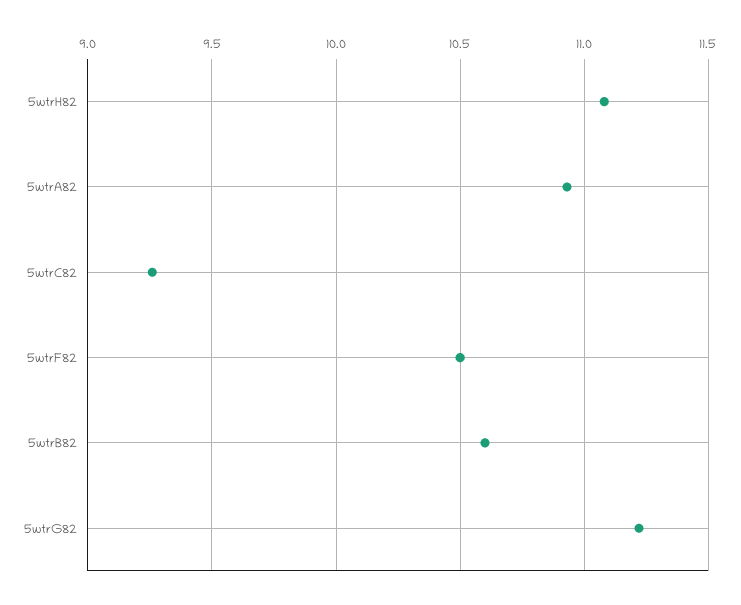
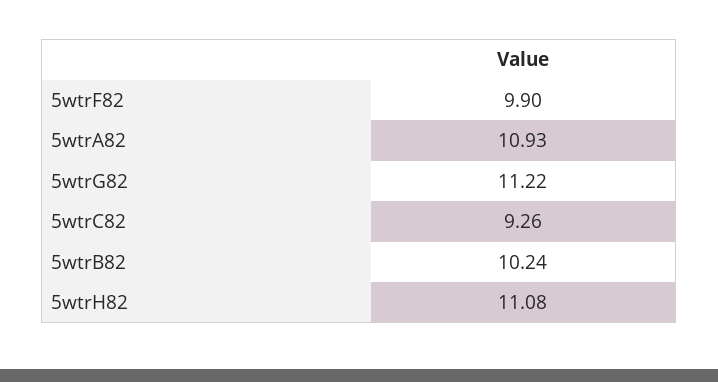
5wtrF82: 10.5 -> 9.9
5wtrB82: 10.6 -> 10.24

